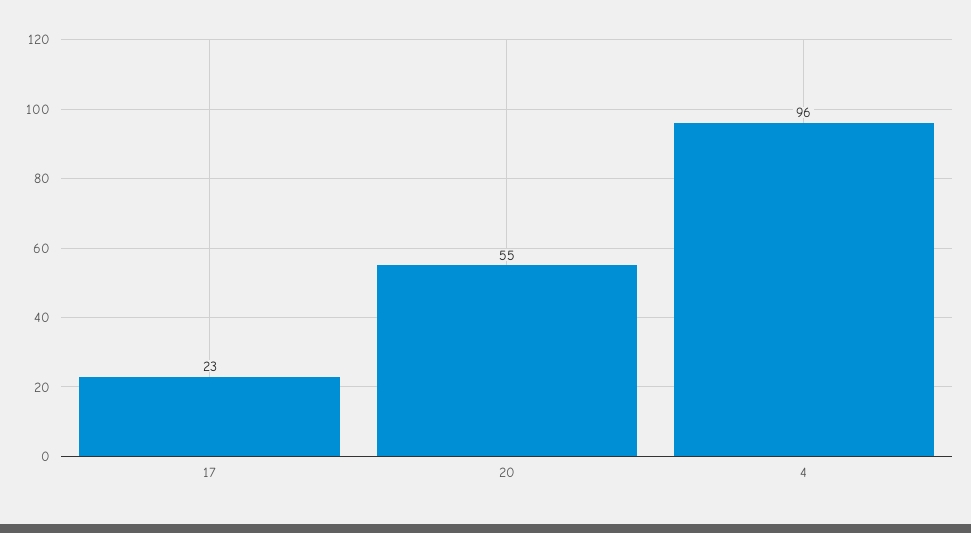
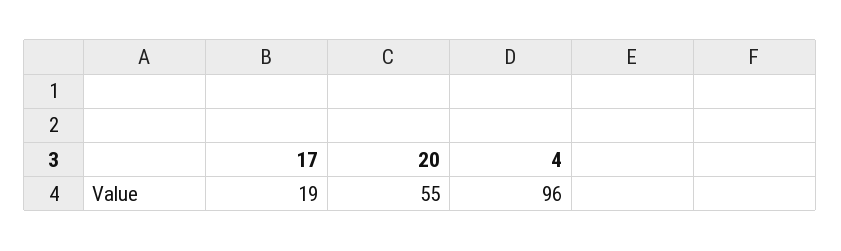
17: 23 -> 19

